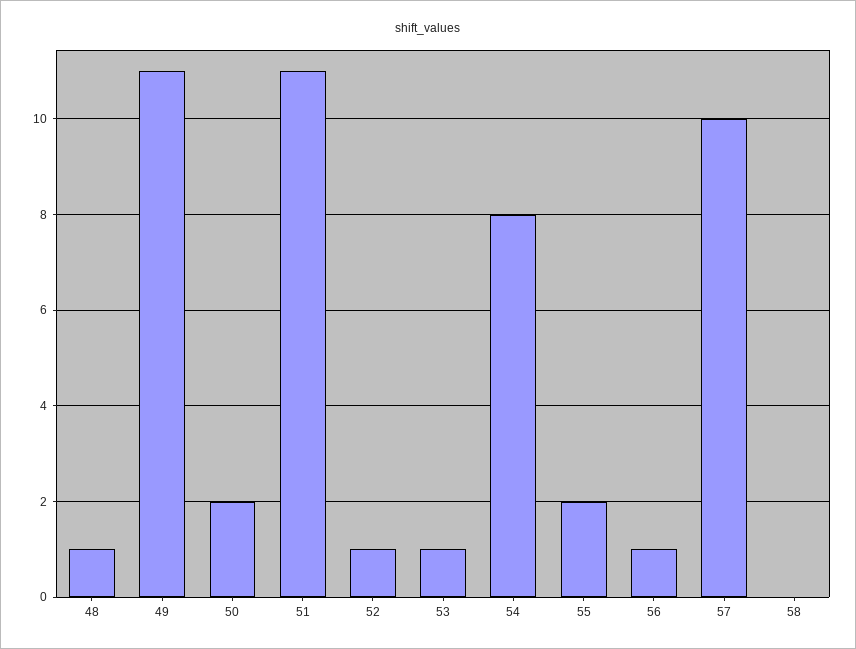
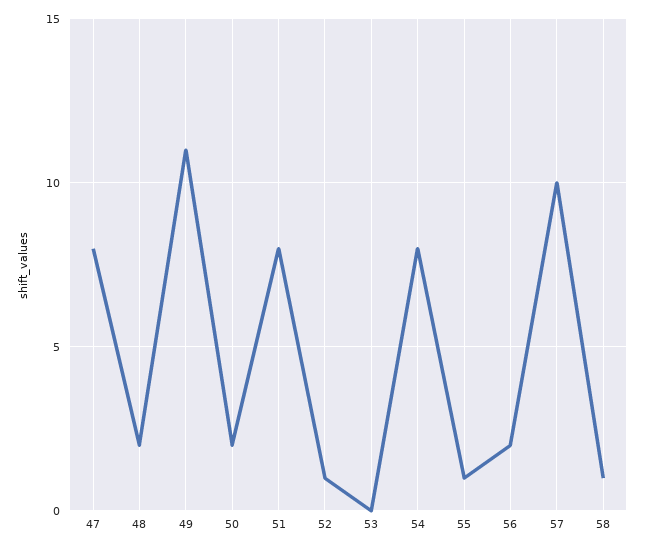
48: 1 -> 2
51: 11 -> 8
53: 1 -> 0
55: 2 -> 1
56: 1 -> 2
58: 0 -> 1
47: none -> 8

